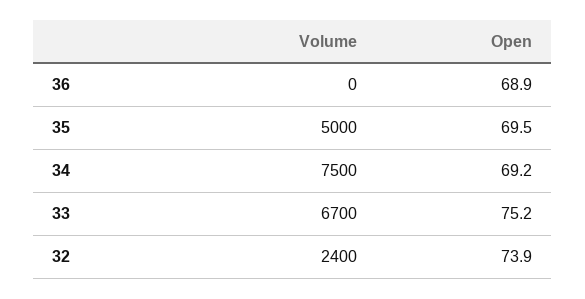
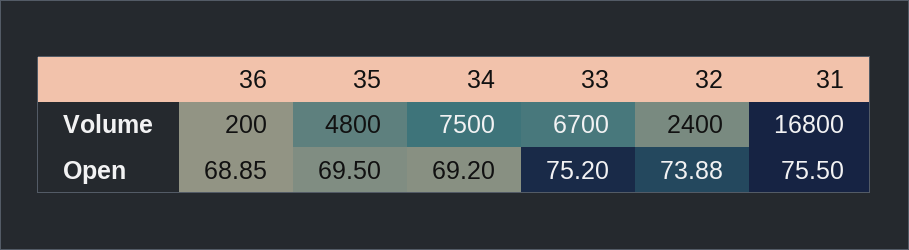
Volume, 36: 0 -> 200
Volume, 35: 5000 -> 4800
Volume, 31: none -> 16800
Open, 31: none -> 75.5

